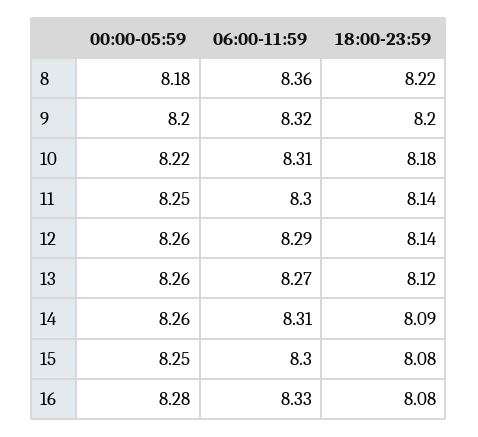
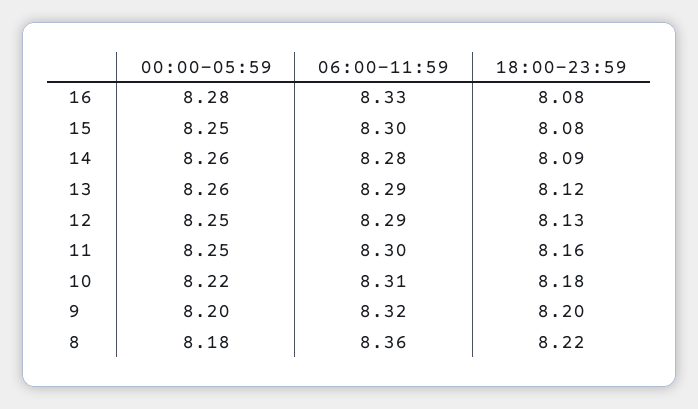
18:00-23:59, 11: 8.14 -> 8.16
00:00-05:59, 12: 8.26 -> 8.25
18:00-23:59, 12: 8.14 -> 8.13
06:00-11:59, 13: 8.27 -> 8.29
06:00-11:59, 14: 8.31 -> 8.28

